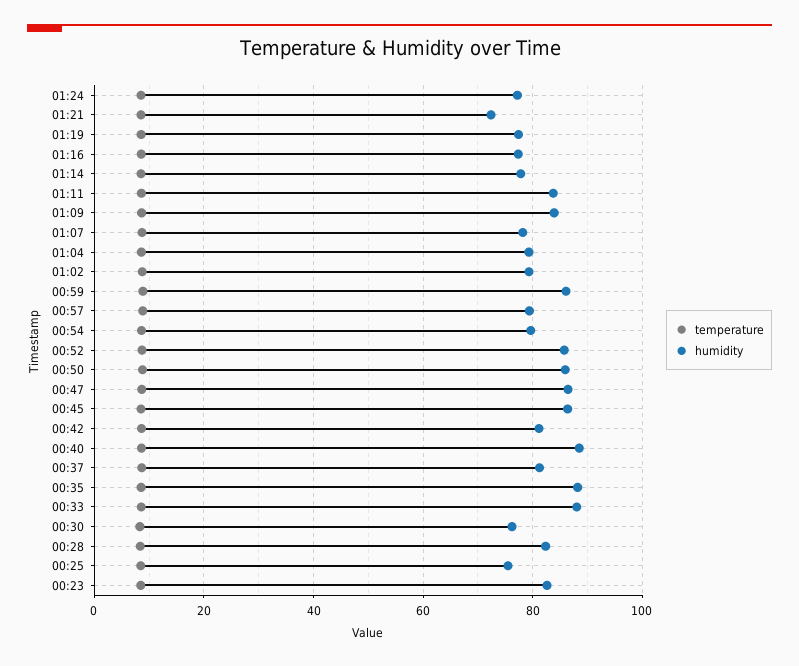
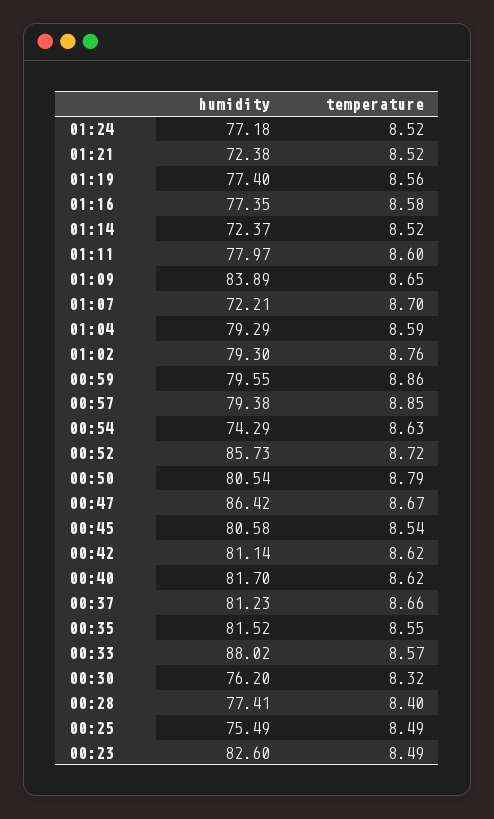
humidity, 01:14: 78 -> 72.37
humidity, 01:11: 84 -> 77.97
humidity, 01:07: 78 -> 72.21
humidity, 00:59: 86 -> 79.55
humidity, 00:54: 80 -> 74.29
humidity, 00:50: 86 -> 80.54
humidity, 00:45: 86 -> 80.58
humidity, 00:40: 88 -> 81.7
humidity, 00:35: 88 -> 81.52
humidity, 00:28: 82 -> 77.41

